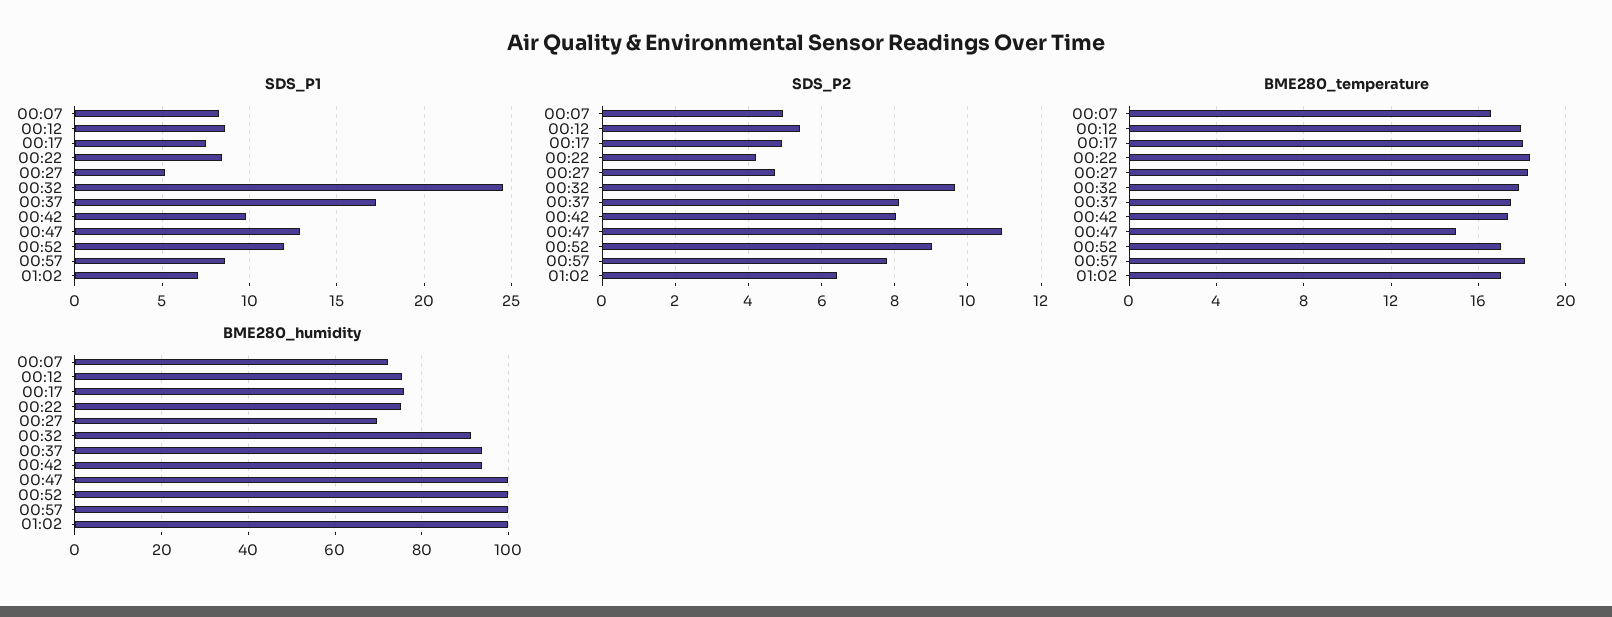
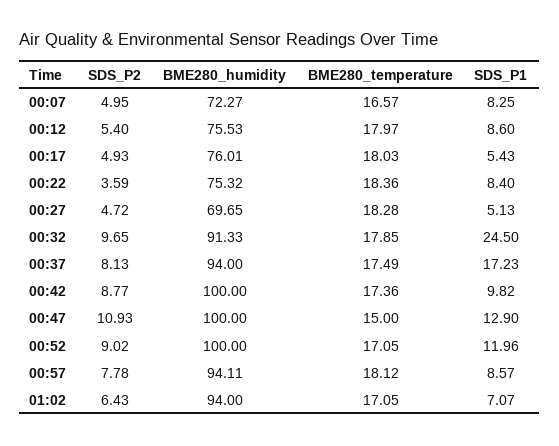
SDS_P1, 00:17: 7.5 -> 5.43
SDS_P2, 00:22: 4.2 -> 3.59
SDS_P2, 00:42: 8 -> 8.77
BME280_humidity, 00:42: 94 -> 100
BME280_humidity, 00:57: 100 -> 94.11
BME280_humidity, 01:02: 100 -> 94

